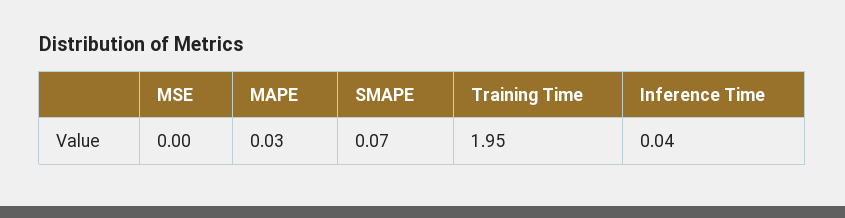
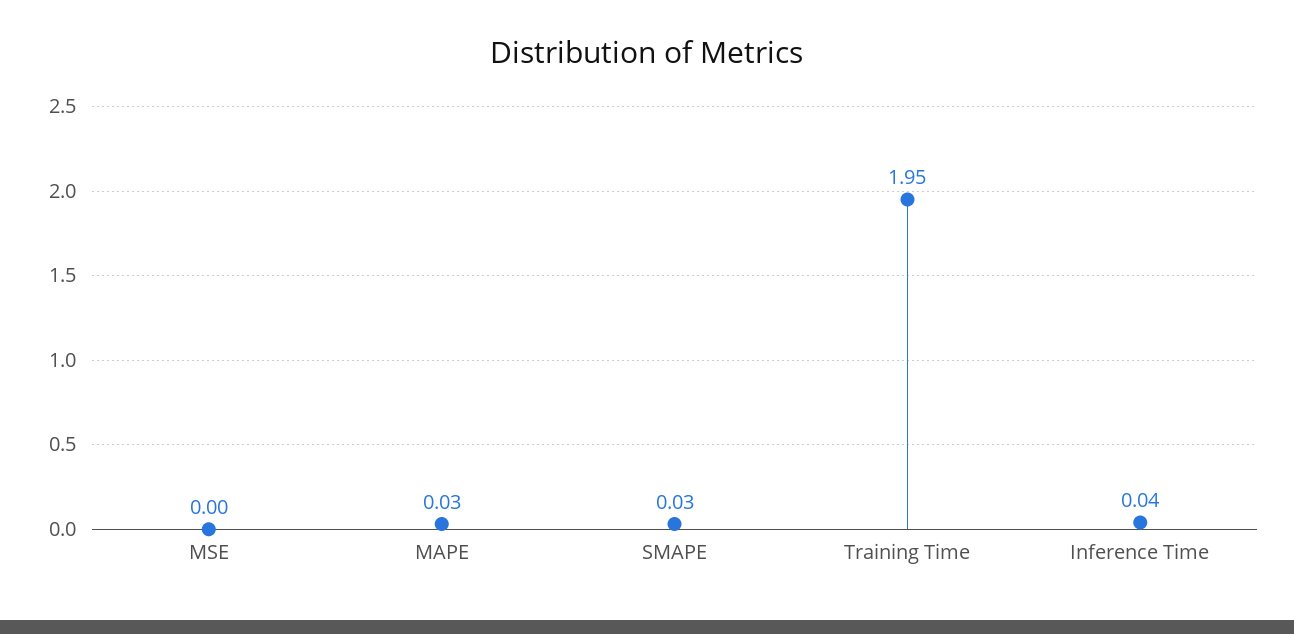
SMAPE: 0.07 -> 0.03

